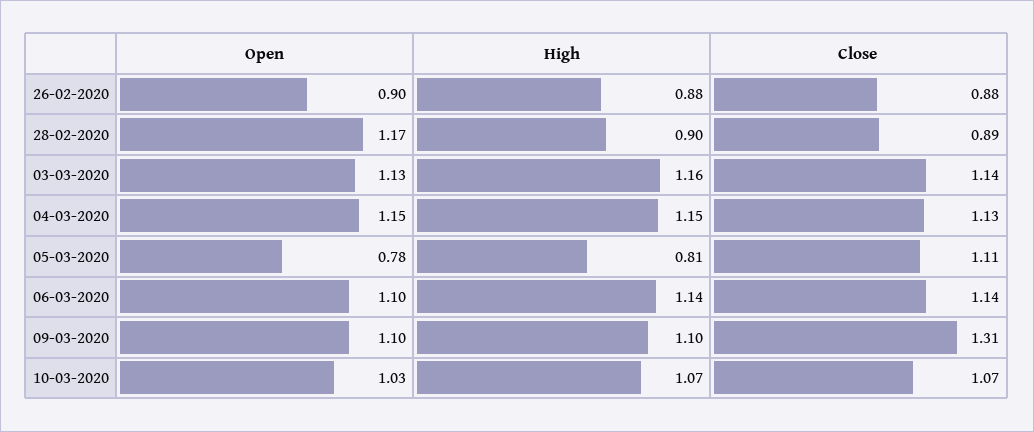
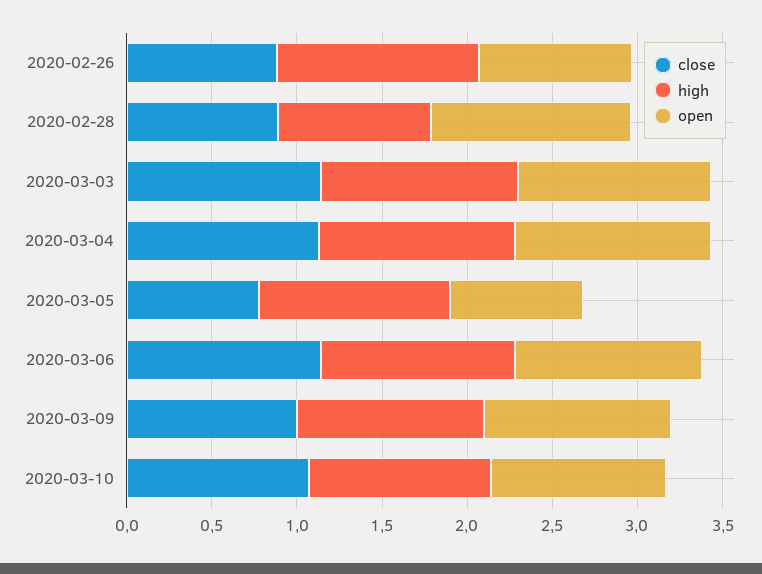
High, 26-02-2020: 0.88 -> 1.2
High, 05-03-2020: 0.81 -> 1.1
Close, 05-03-2020: 1.11 -> 0.8
Close, 09-03-2020: 1.31 -> 1

